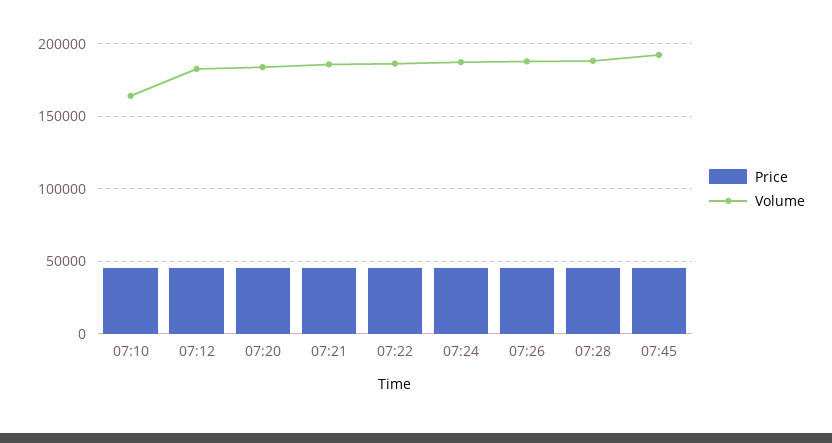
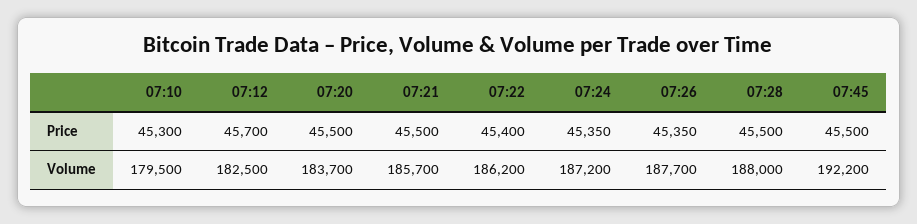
Volume, 07:10: 165000 -> 179500

